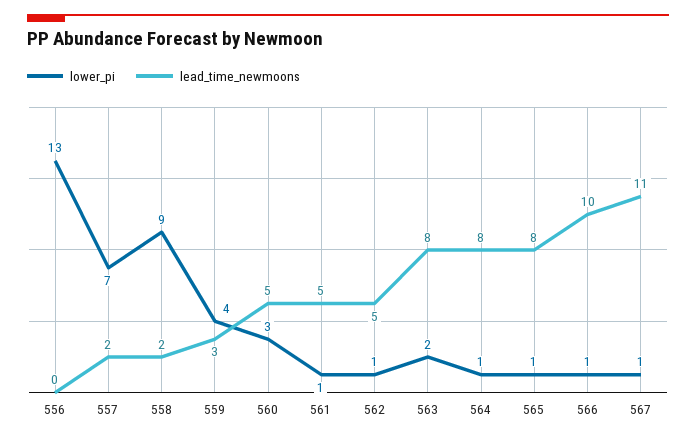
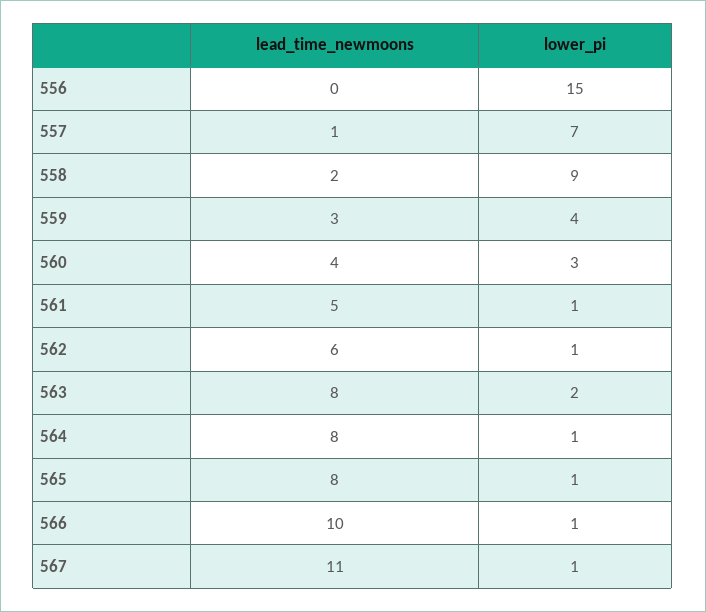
lower_pi, 556: 13 -> 15
lead_time_newmoons, 557: 2 -> 1
lead_time_newmoons, 560: 5 -> 4
lead_time_newmoons, 562: 5 -> 6

